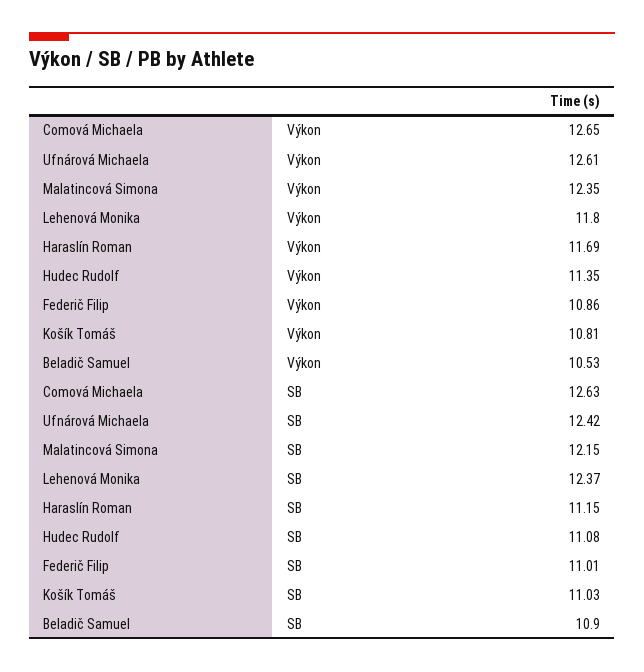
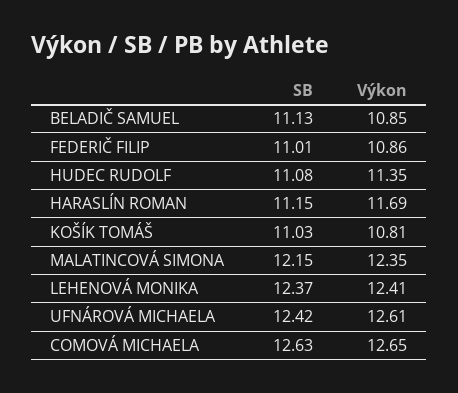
Lehenová Monika, Výkon: 11.8 -> 12.41
Beladič Samuel, Výkon: 10.53 -> 10.85
Beladič Samuel, SB: 10.9 -> 11.13

